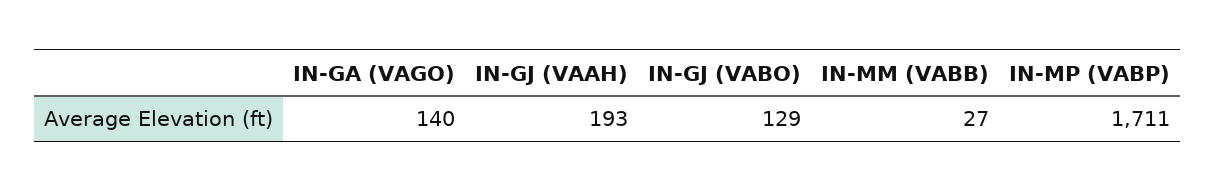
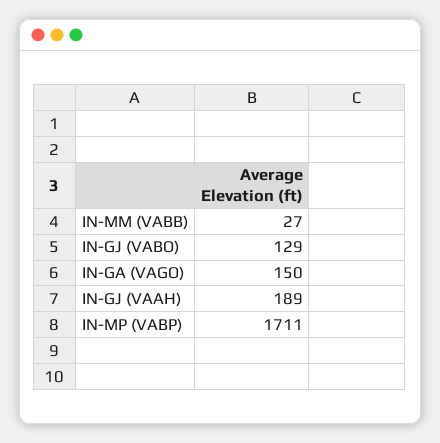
IN-GA (VAGO): 140 -> 150
IN-GJ (VAAH): 193 -> 189

